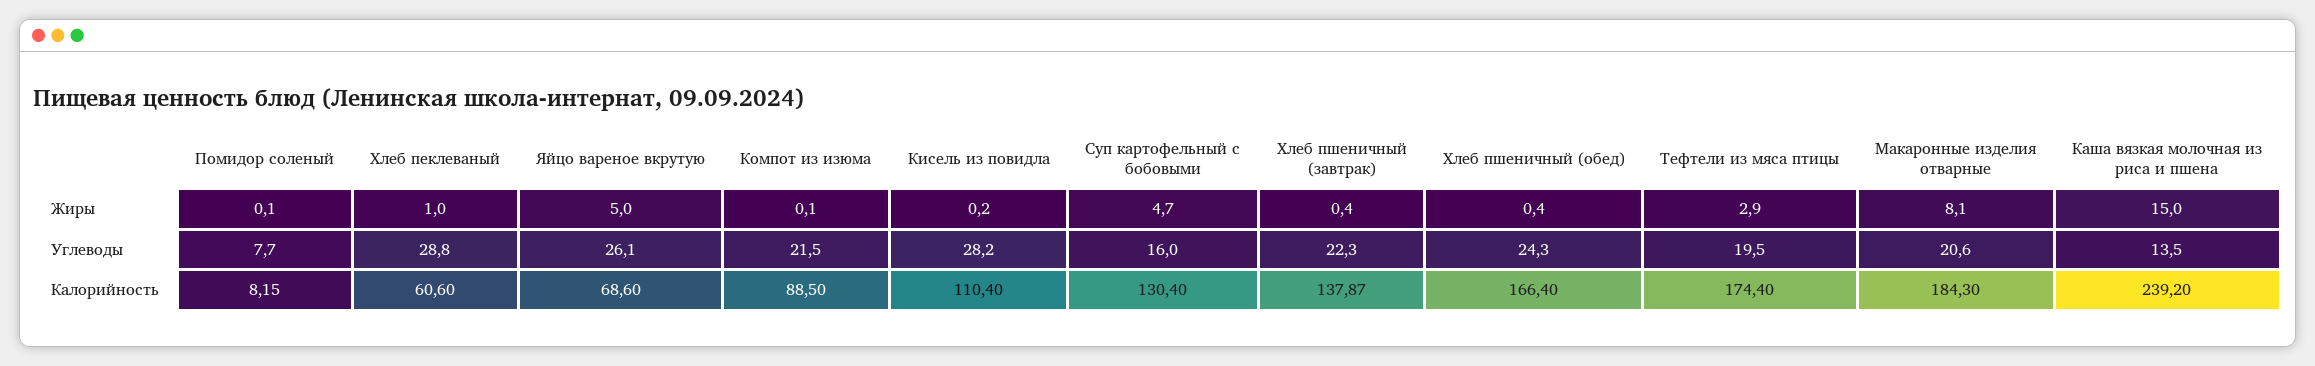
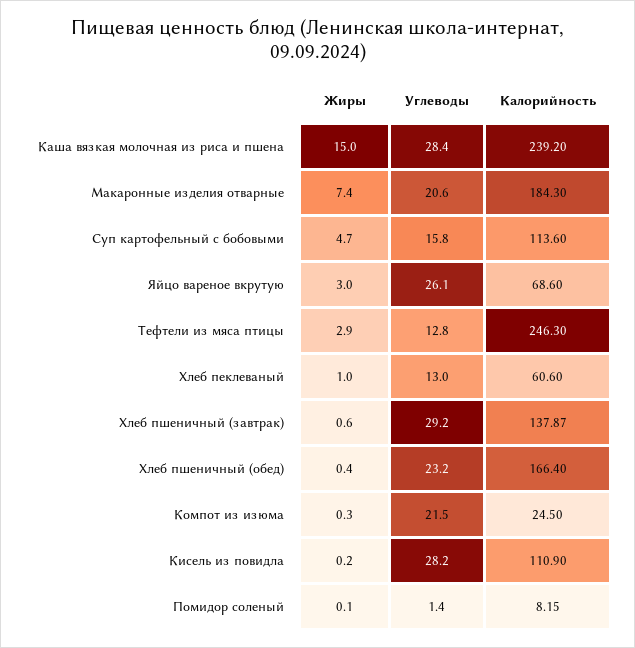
Яйцо вареное вкрутую, Жиры: 5 -> 3
Компот из изюма, Жиры: 0.1 -> 0.3
Хлеб пшеничный (завтрак), Жиры: 0.4 -> 0.6
Макаронные изделия отварные, Жиры: 8.1 -> 7.4
Помидор соленый, Углеводы: 7.7 -> 1.4
Хлеб пеклеваный, Углеводы: 28.8 -> 13
Суп картофельный с бобовыми, Углеводы: 16 -> 15.8
Хлеб пшеничный (завтрак), Углеводы: 22.3 -> 29.2
Хлеб пшеничный (обед), Углеводы: 24.3 -> 23.2
Тефтели из мяса птицы, Углеводы: 19.5 -> 12.8
Каша вязкая молочная из риса и пшена, Углеводы: 13.5 -> 28.4
Компот из изюма, Калорийность: 88.5 -> 24.5
Кисель из повидла, Калорийность: 110.4 -> 110.9
Суп картофельный с бобовыми, Калорийность: 130.4 -> 113.6
Тефтели из мяса птицы, Калорийность: 174.4 -> 246.3

